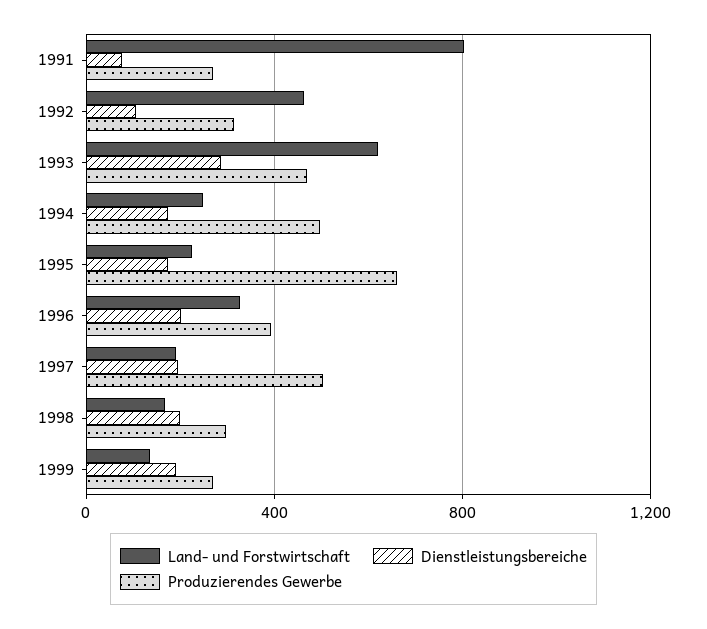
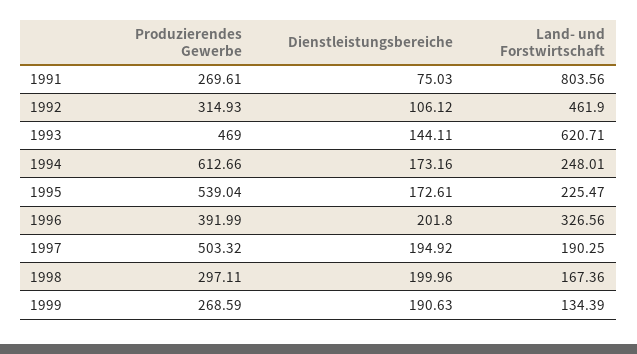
Dienstleistungsbereiche, 1993: 300 -> 144.11
Produzierendes Gewerbe, 1994: 500 -> 612.66
Produzierendes Gewerbe, 1995: 650 -> 539.04

